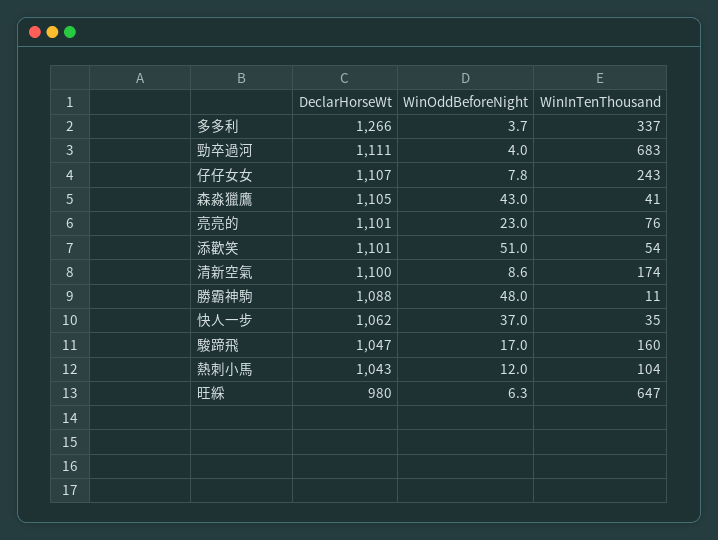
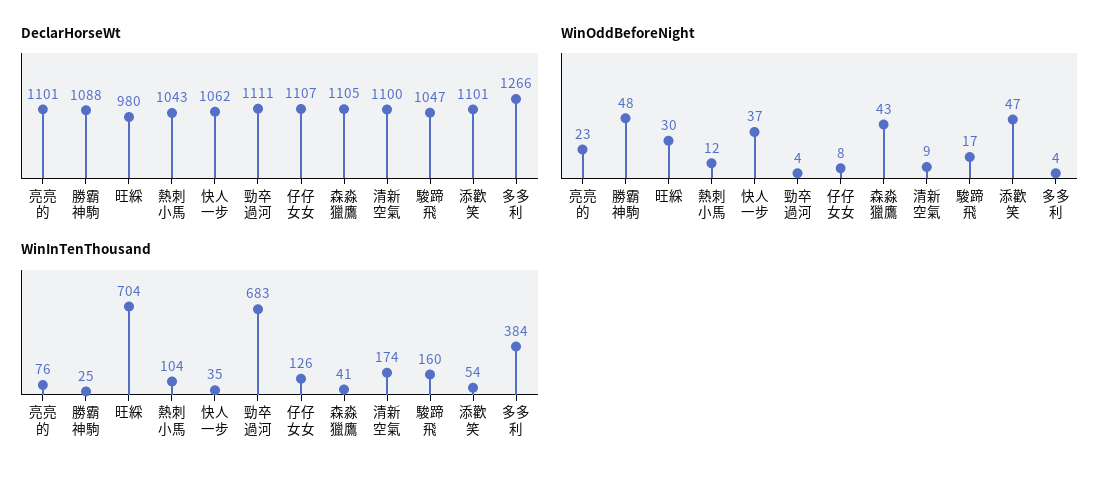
WinInTenThousand, 多多利: 337 -> 384
WinInTenThousand, 仔仔女女: 243 -> 126
WinOddBeforeNight, 添歡笑: 51 -> 47
WinInTenThousand, 勝霸神駒: 11 -> 25
WinOddBeforeNight, 旺綵: 6.3 -> 30
WinInTenThousand, 旺綵: 647 -> 704

